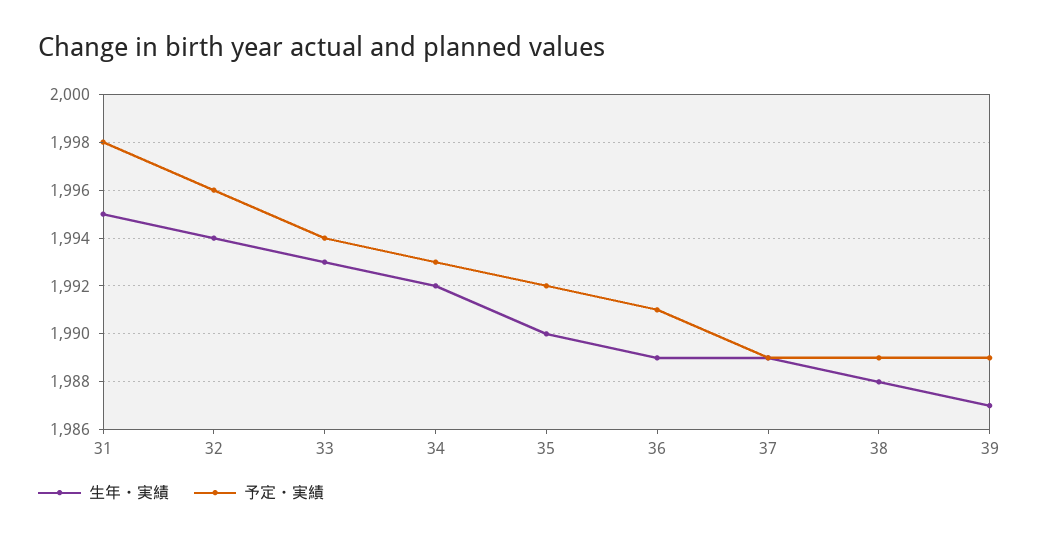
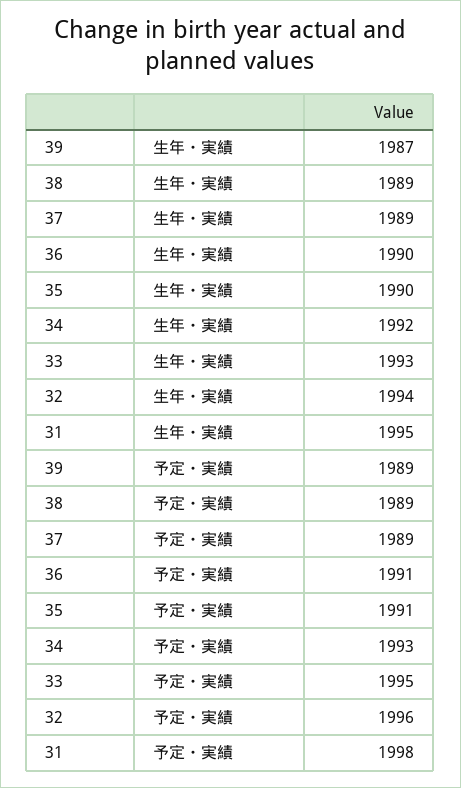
予定・実績, 33: 1994 -> 1995
予定・実績, 35: 1992 -> 1991
生年・実績, 36: 1989 -> 1990
生年・実績, 38: 1988 -> 1989

